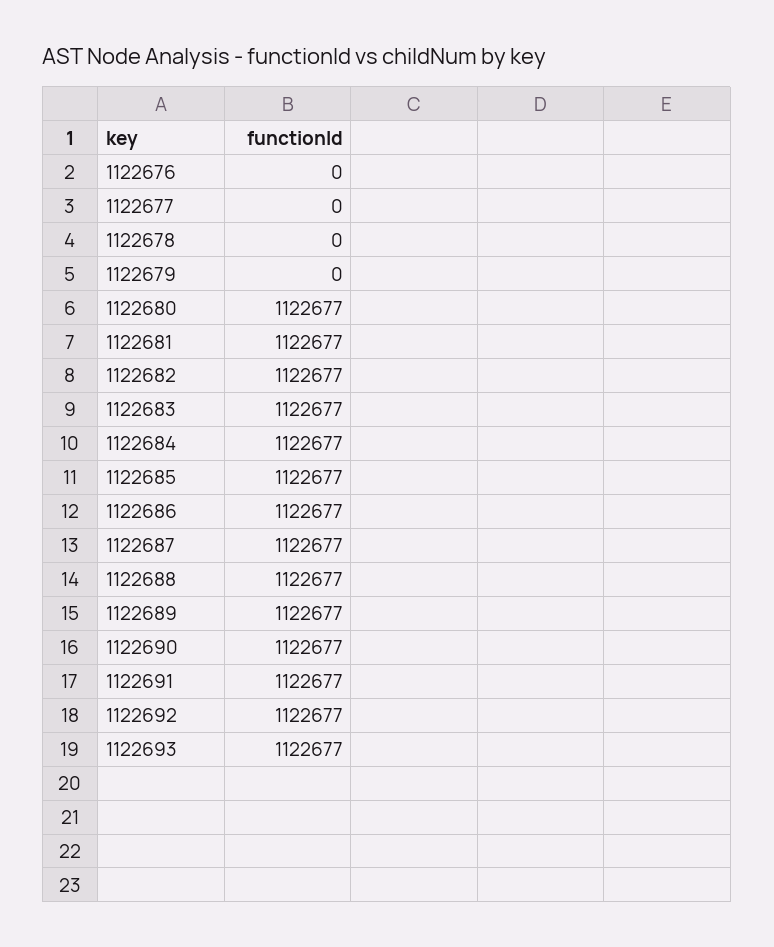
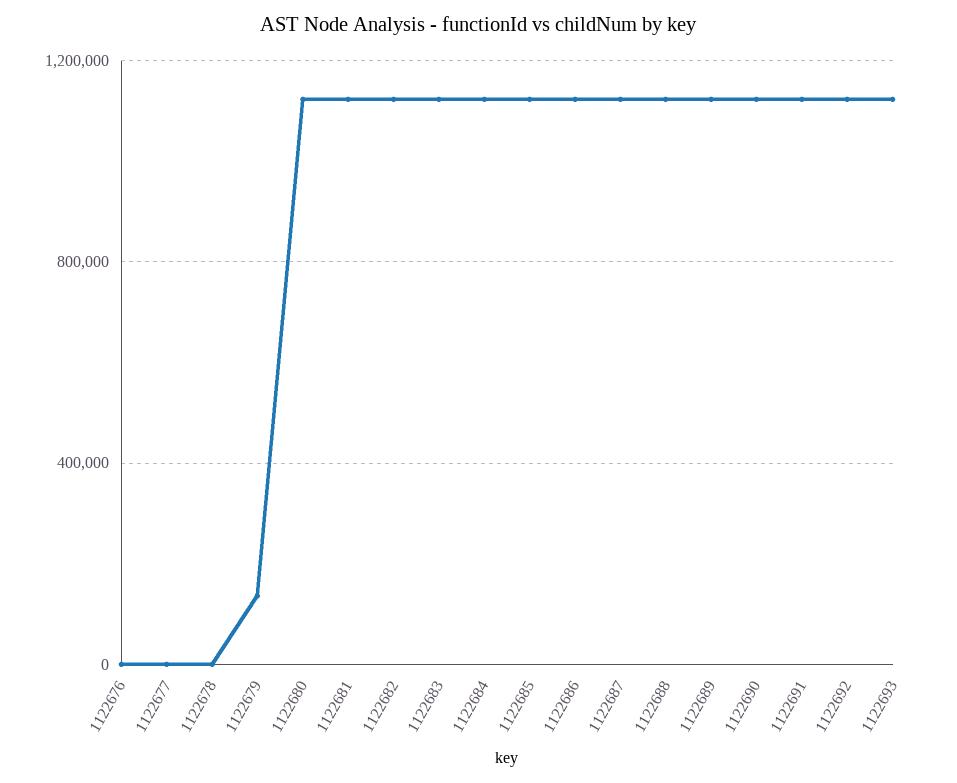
1122679: 0 -> 150000

